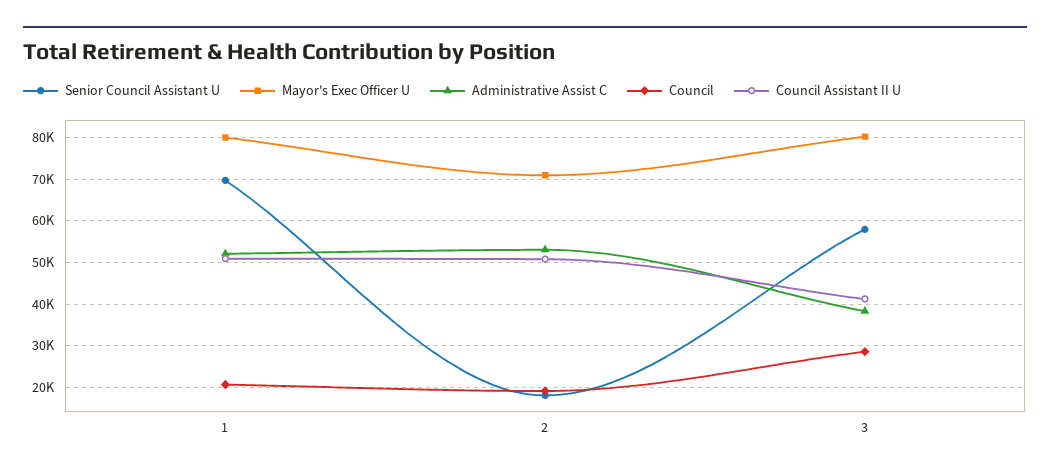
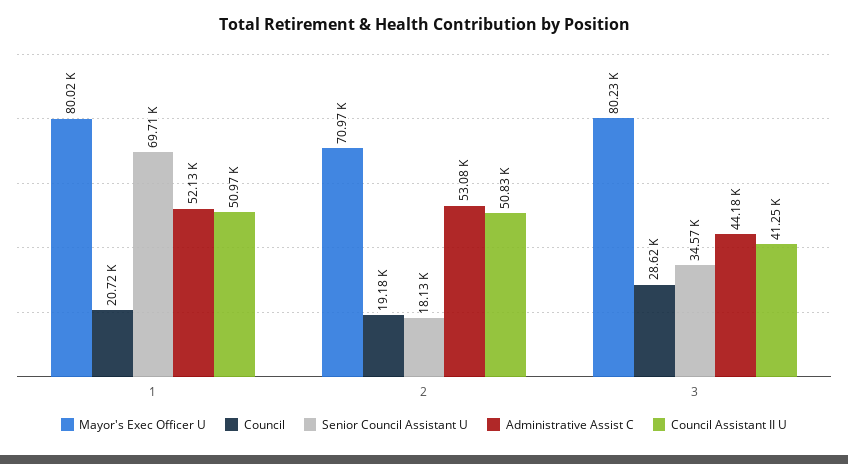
Senior Council Assistant U, 3: 58000 -> 34570
Administrative Assist C, 3: 38000 -> 44180

